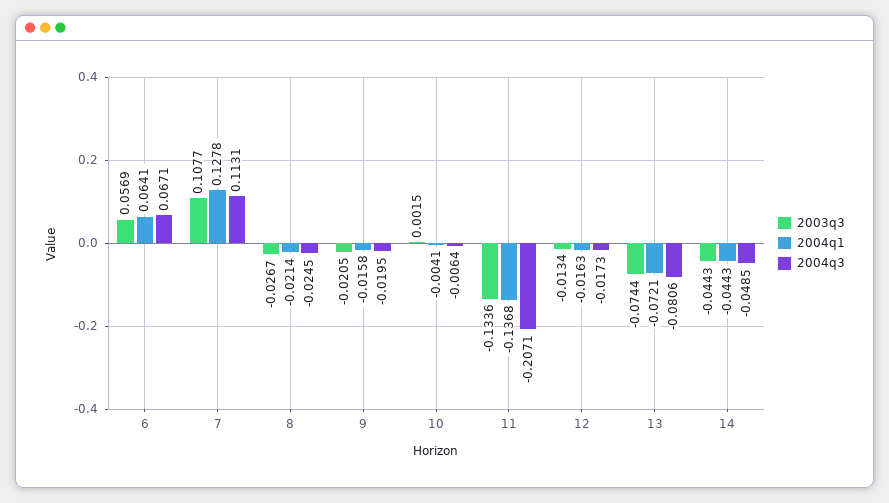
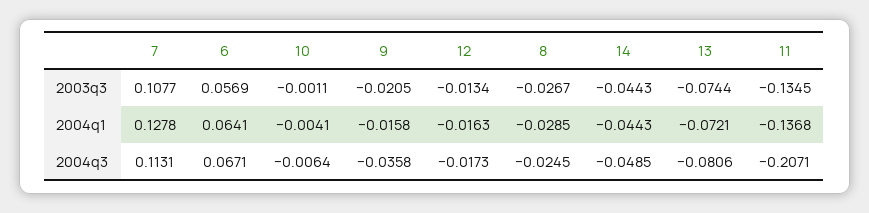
2004q1, 8: -0.0214 -> -0.0285
2004q3, 9: -0.0195 -> -0.0358
2003q3, 10: 0.0015 -> -0.0011
2003q3, 11: -0.1336 -> -0.1345

